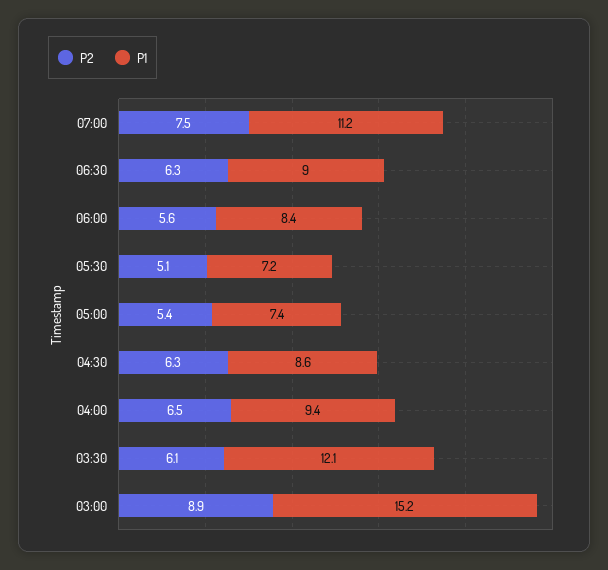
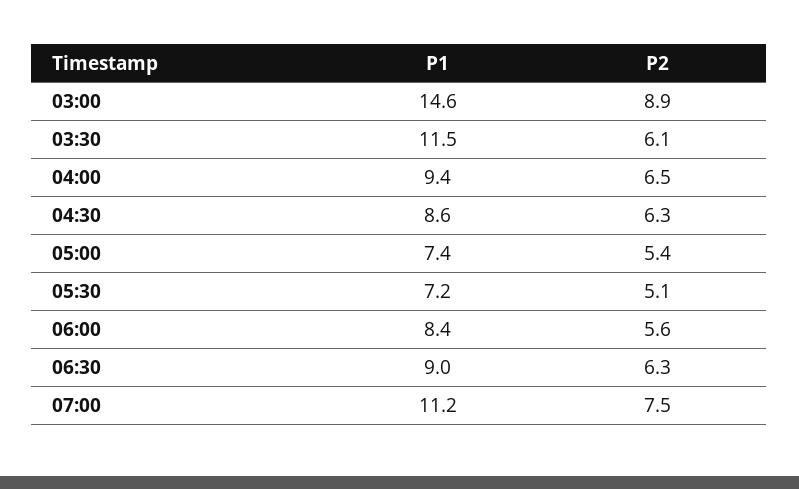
P1, 03:30: 12.1 -> 11.5
P1, 03:00: 15.2 -> 14.6

